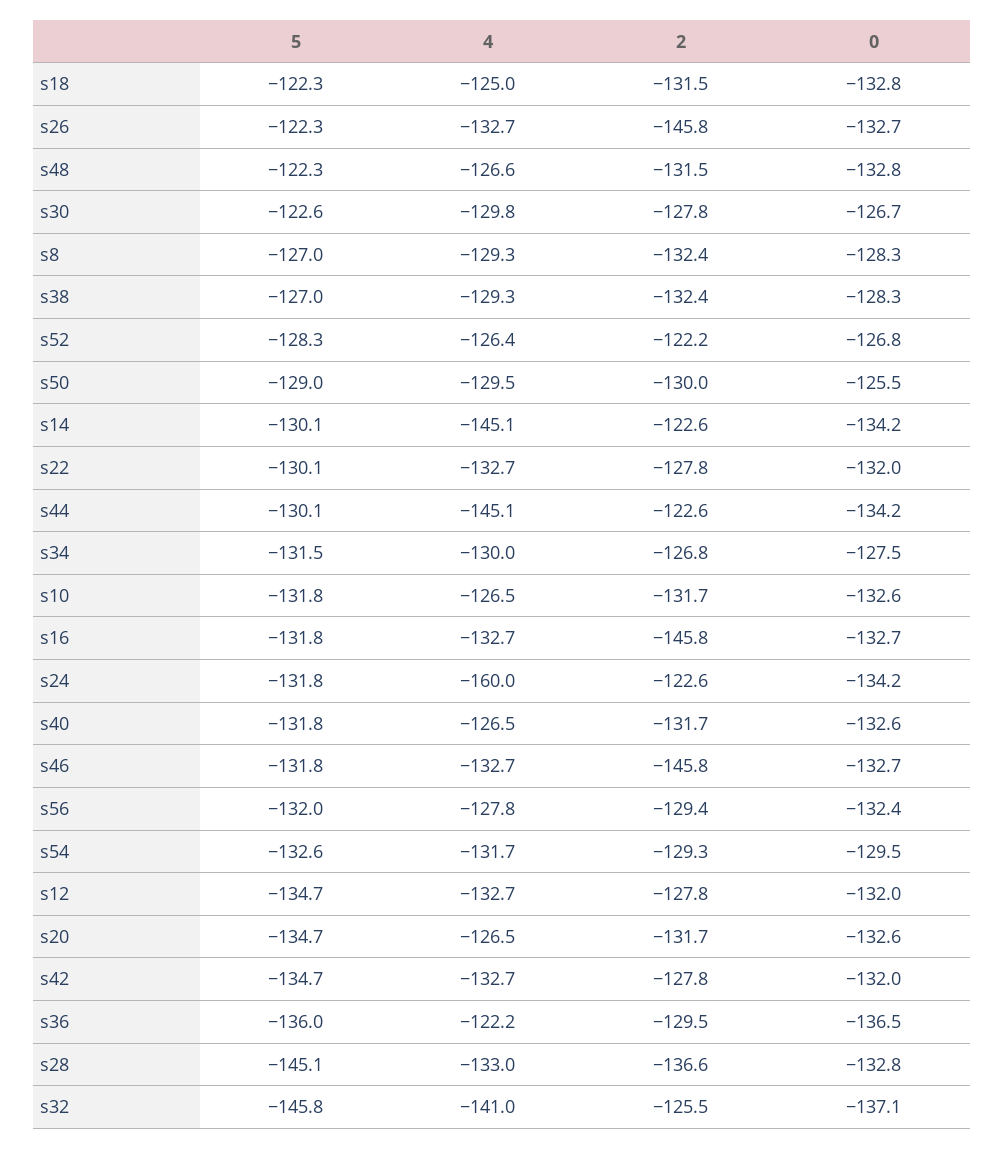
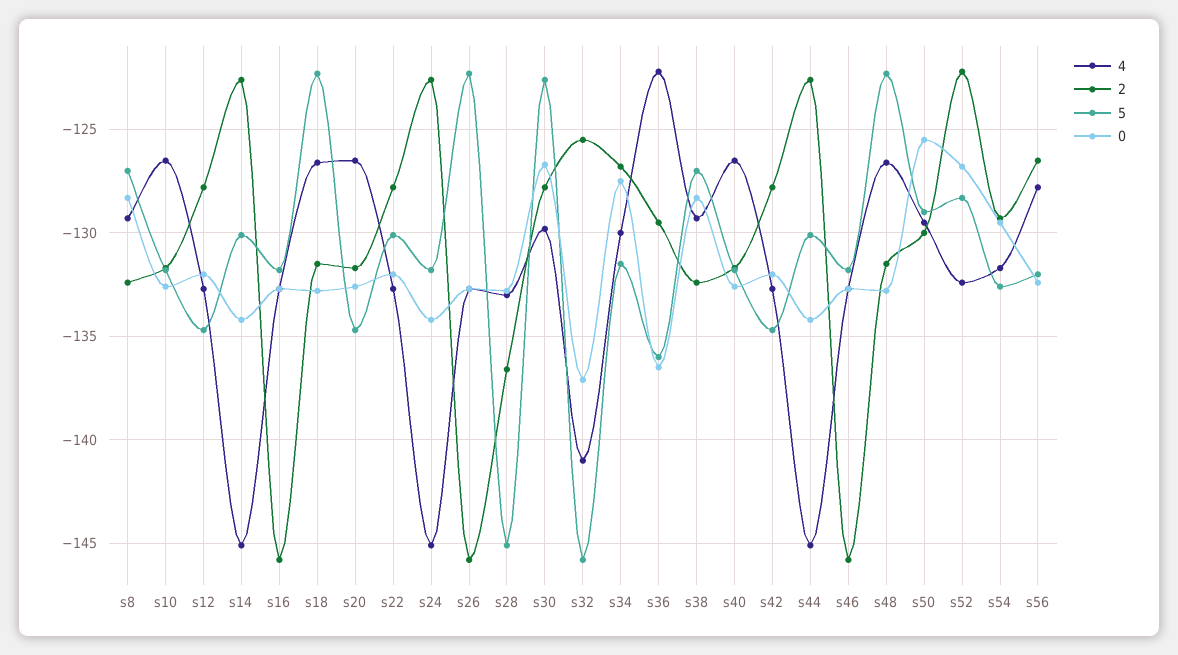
4, s18: -125 -> -126.5
4, s52: -126.4 -> -132.5
4, s24: -160 -> -145
2, s56: -129.4 -> -126.5

